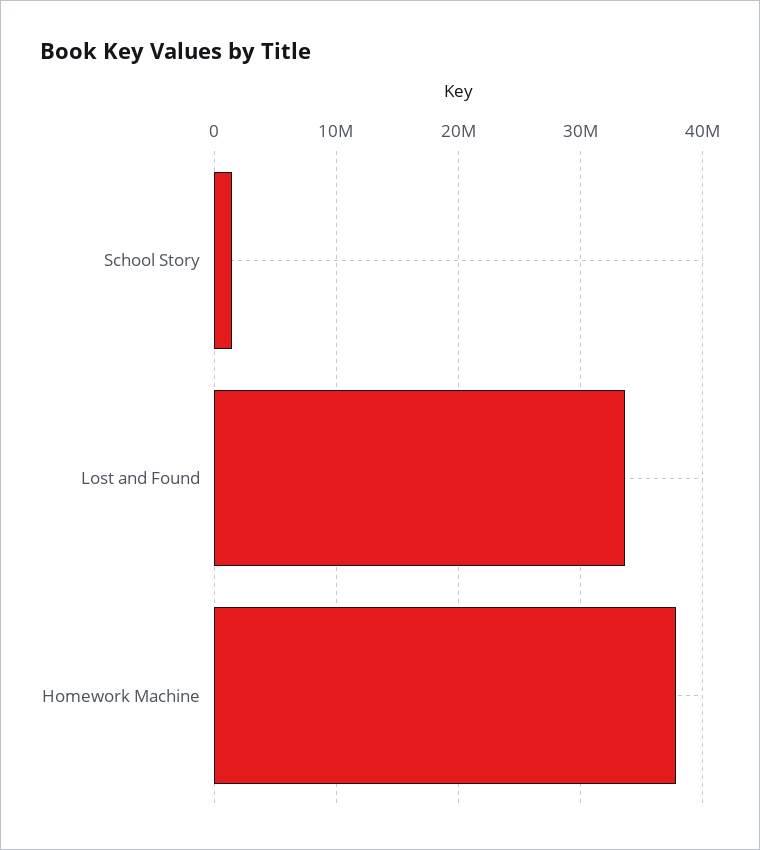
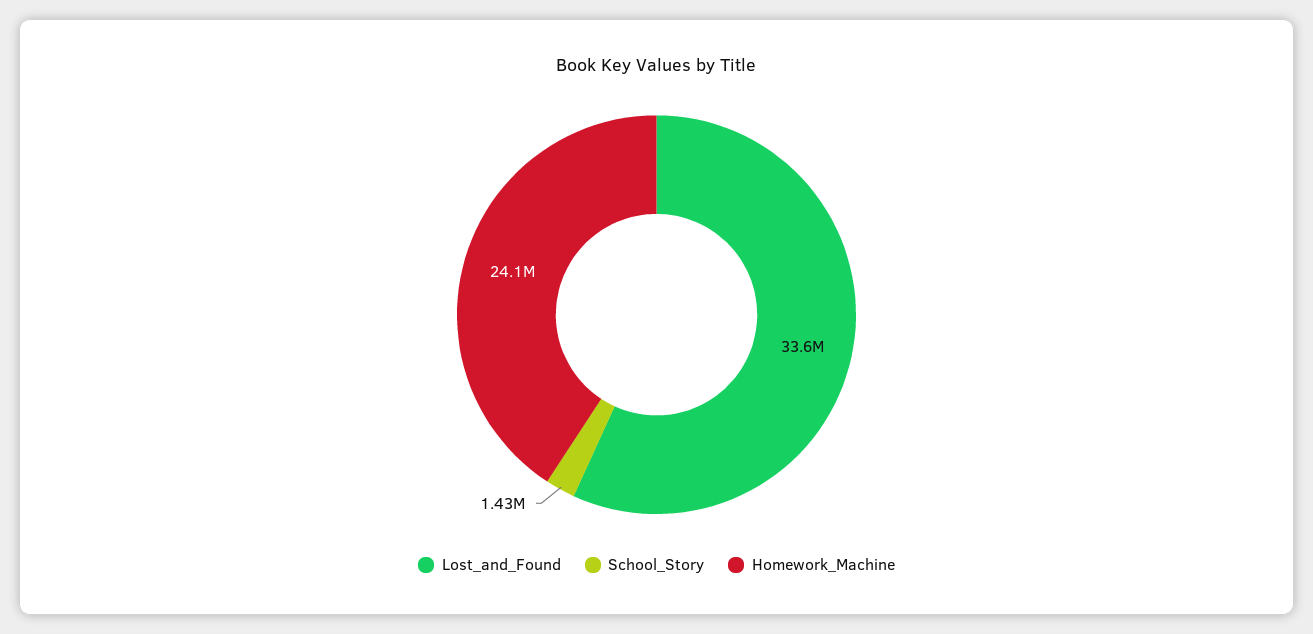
Homework Machine: 38000000 -> 24100000

